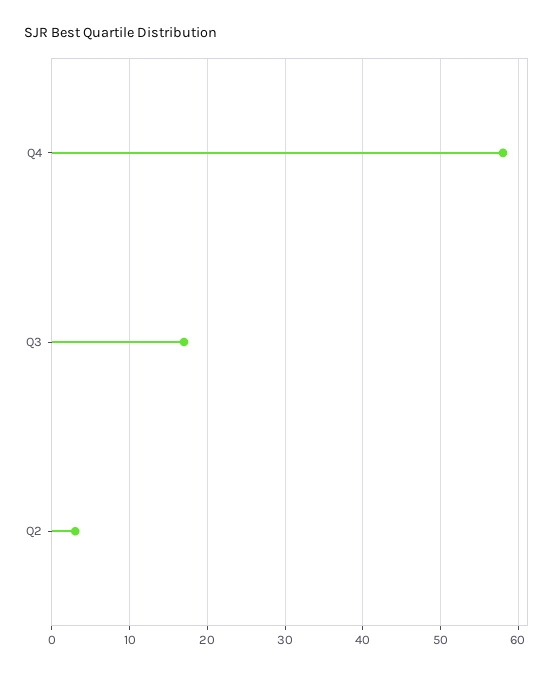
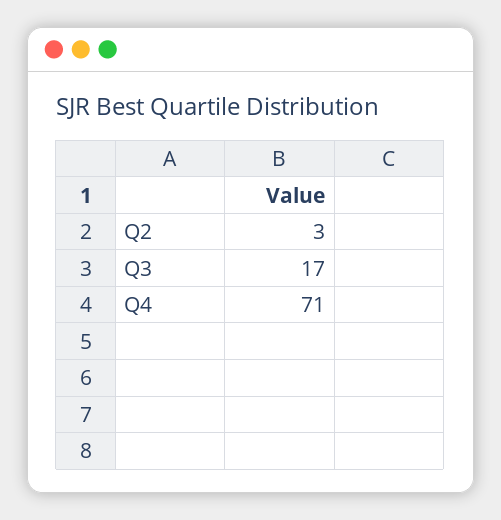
Q4: 58 -> 71

